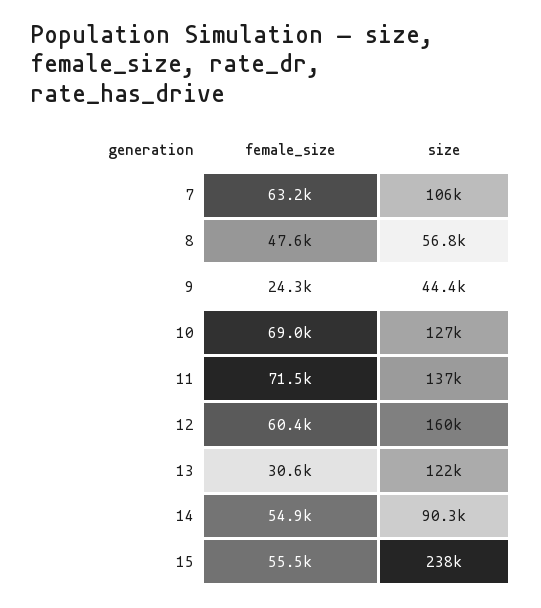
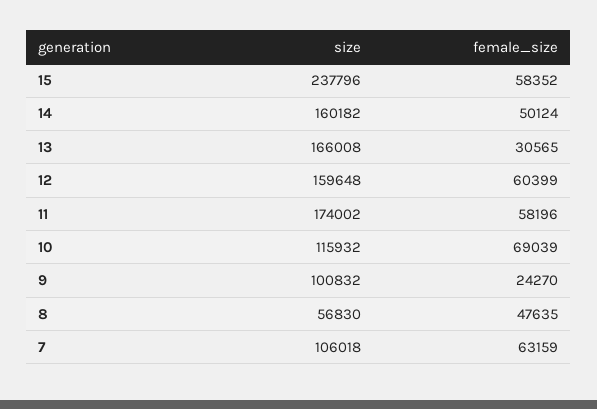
size, 9: 44400 -> 100832
size, 10: 127000 -> 115932
female_size, 11: 71500 -> 58196
size, 11: 137000 -> 174002
size, 13: 122000 -> 166008
female_size, 14: 54900 -> 50124
size, 14: 90300 -> 160182
female_size, 15: 55500 -> 58352

